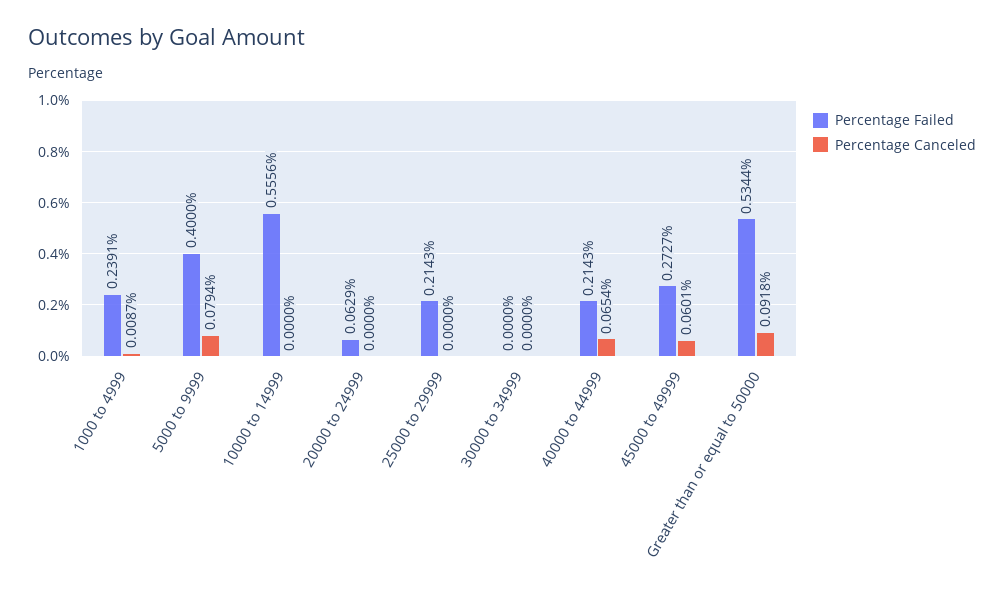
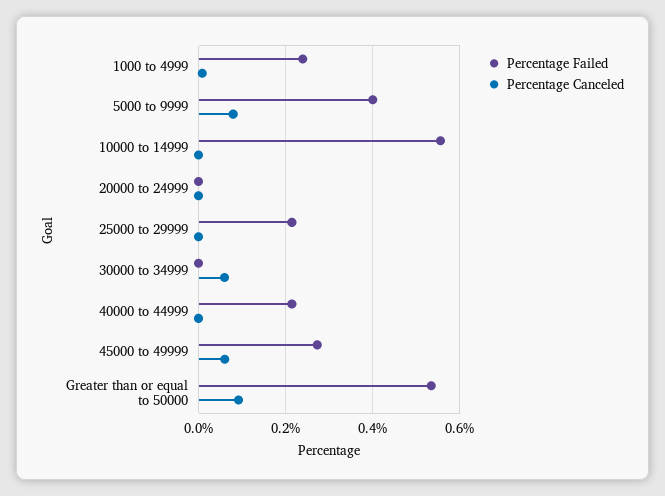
Percentage Failed, 20000 to 24999: 0.0629 -> 0
Percentage Canceled, 30000 to 34999: 0 -> 0.06
Percentage Canceled, 40000 to 44999: 0.0654 -> 0

